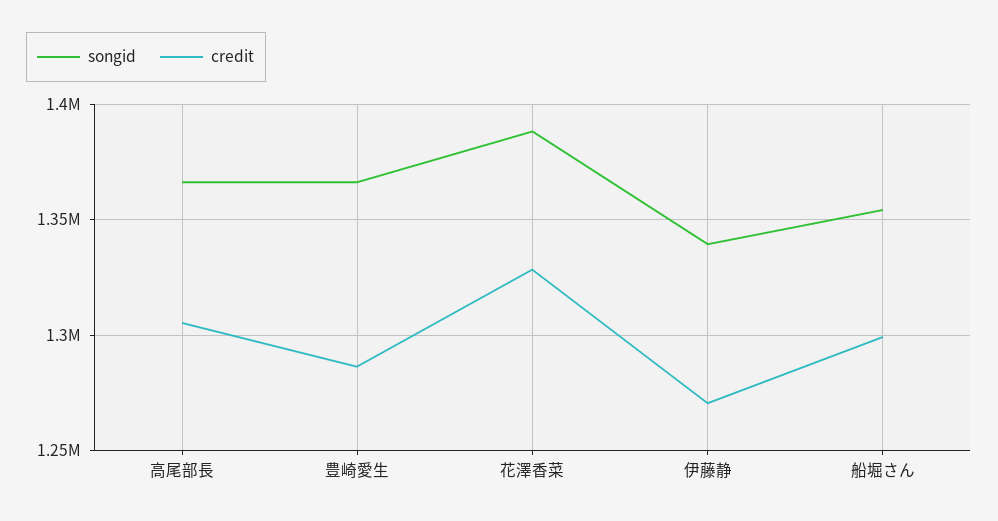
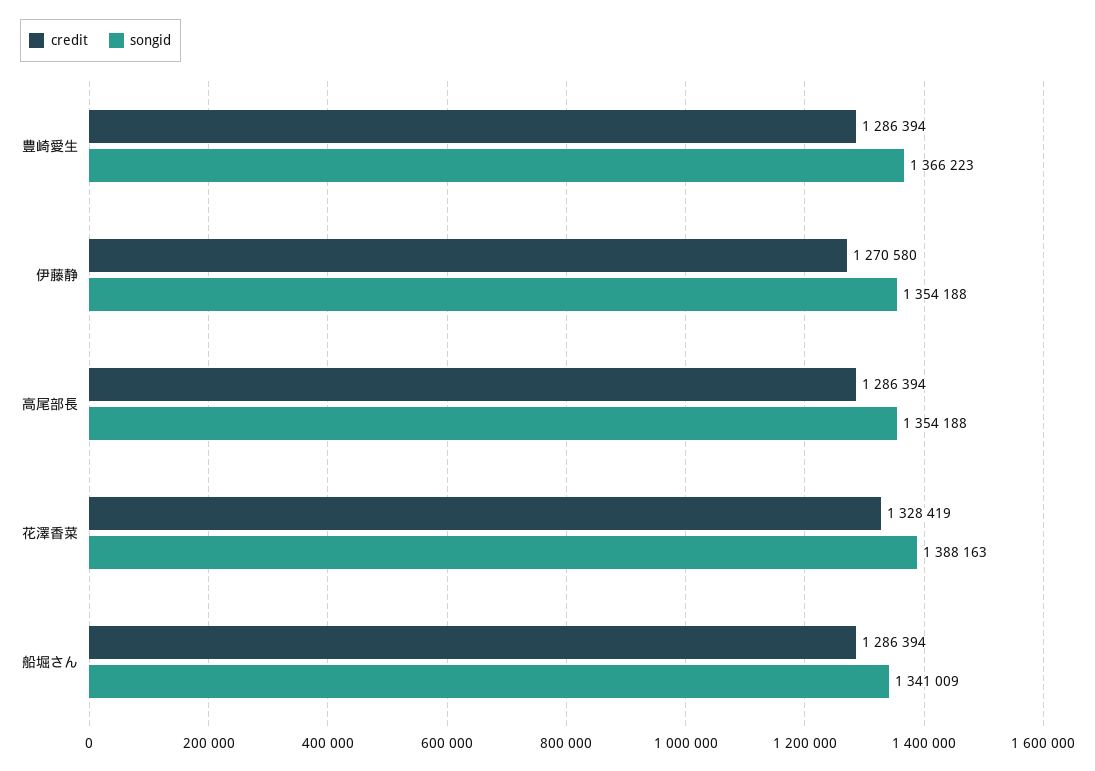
songid, 高尾部長: 1365000 -> 1354188
credit, 高尾部長: 1305000 -> 1286394
songid, 伊藤静: 1340000 -> 1354188
songid, 船堀さん: 1355000 -> 1341009
credit, 船堀さん: 1300000 -> 1286394

